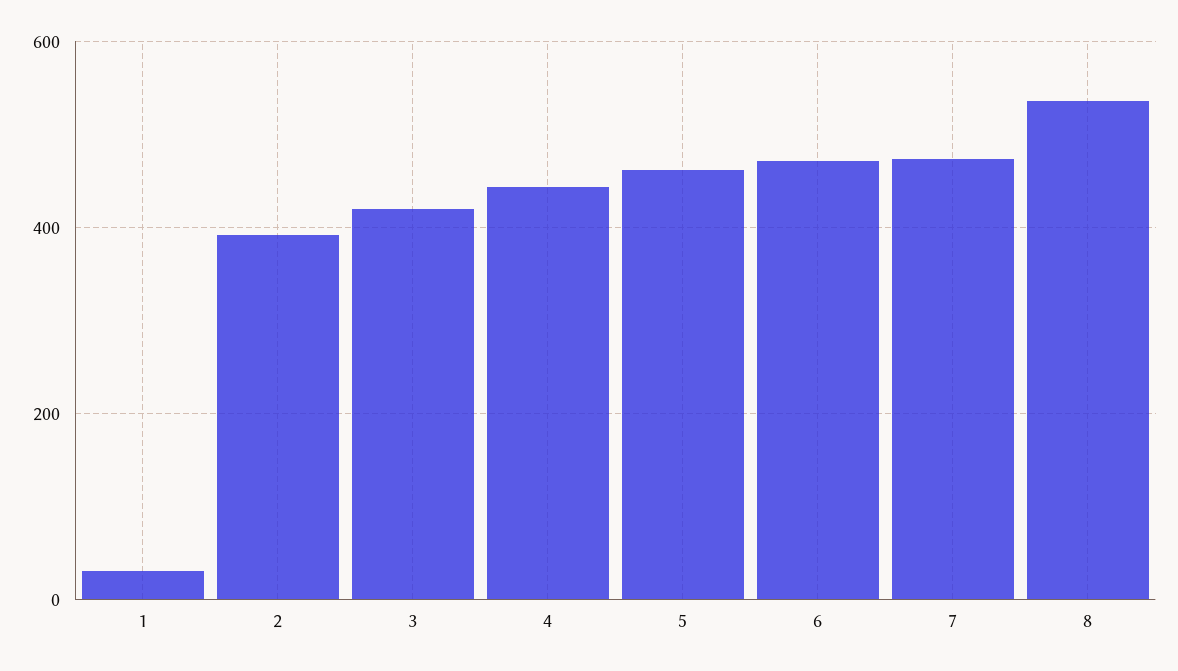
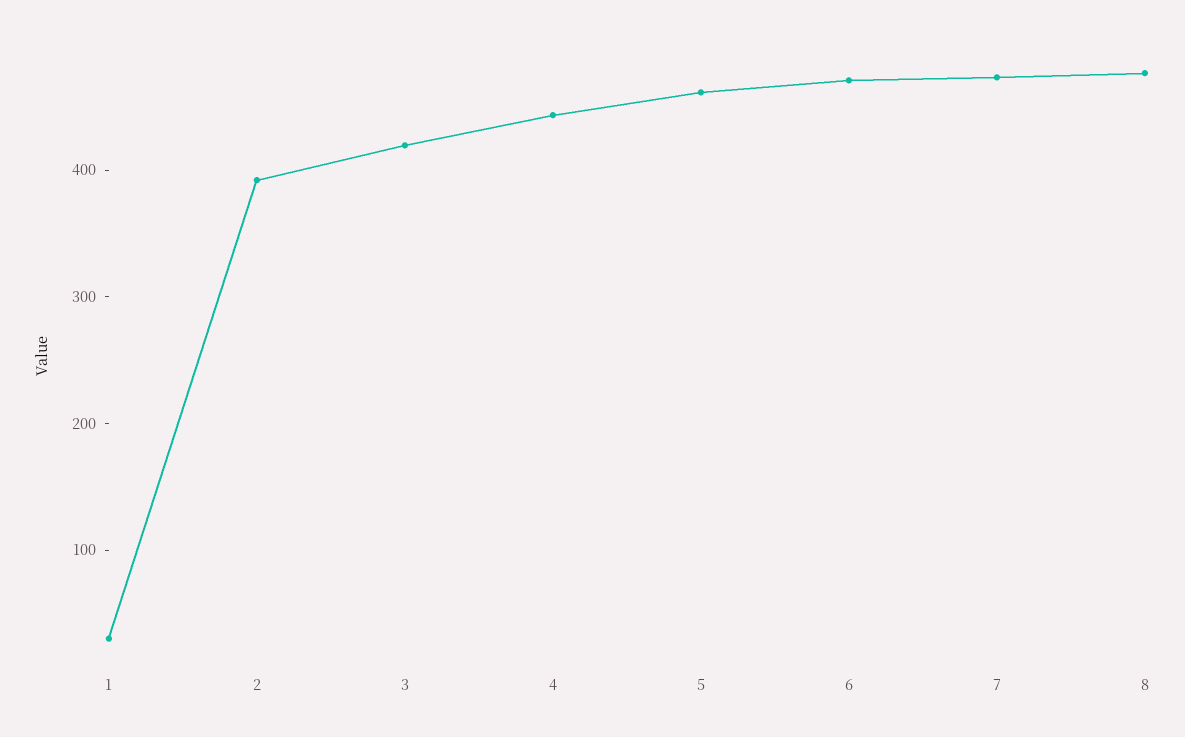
8: 540 -> 480

